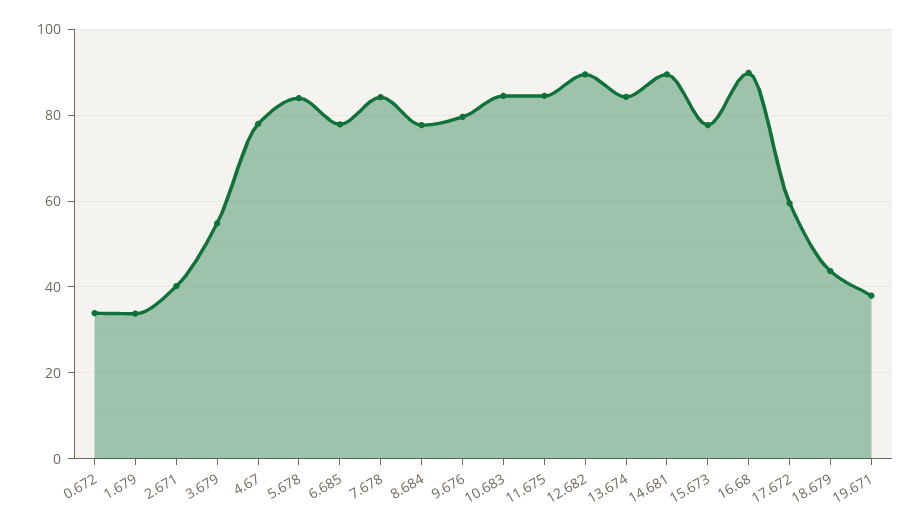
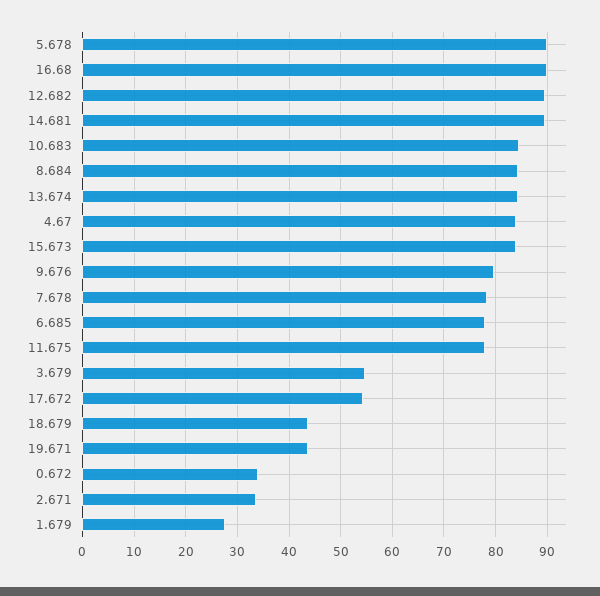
1.679: 34 -> 28
2.671: 40 -> 34
4.67: 78 -> 84
5.678: 84 -> 90
7.678: 84 -> 78
8.684: 78 -> 84
11.675: 84 -> 78
15.673: 78 -> 84
17.672: 60 -> 54
19.671: 38 -> 44

